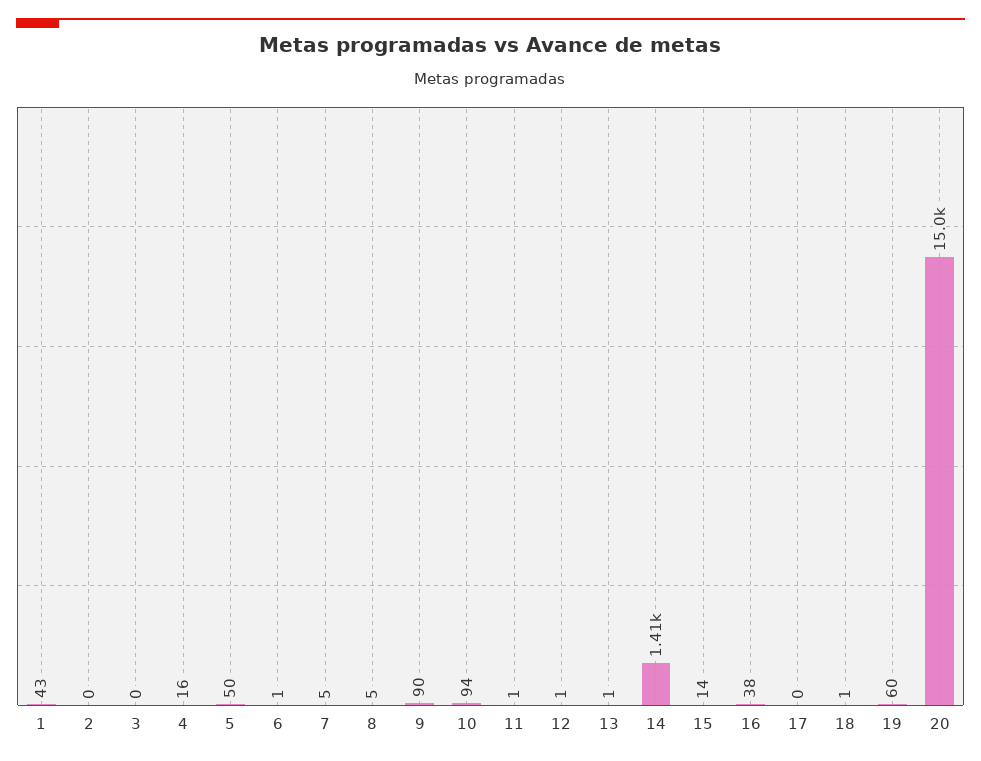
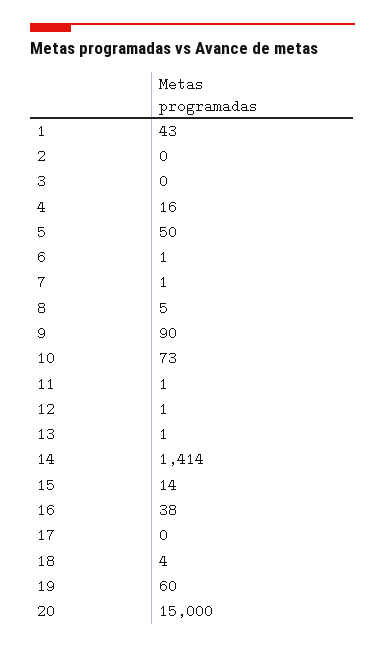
7: 5 -> 1
10: 94 -> 73
18: 1 -> 4

